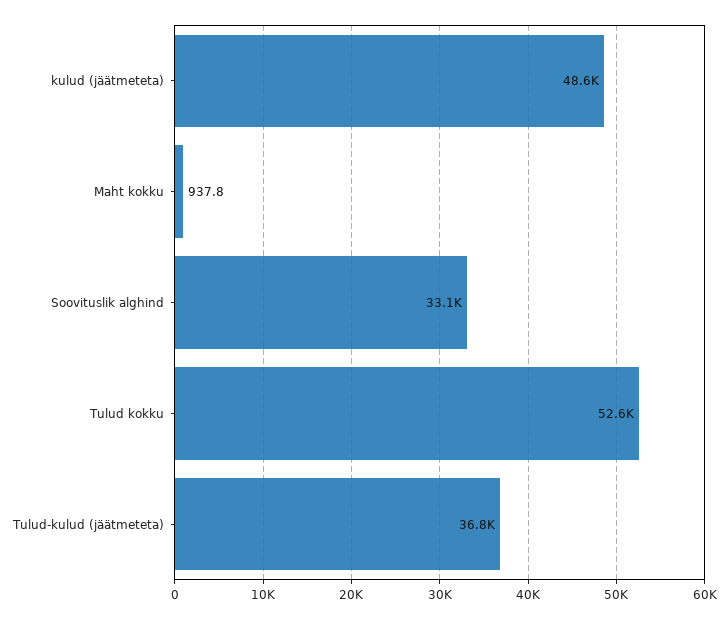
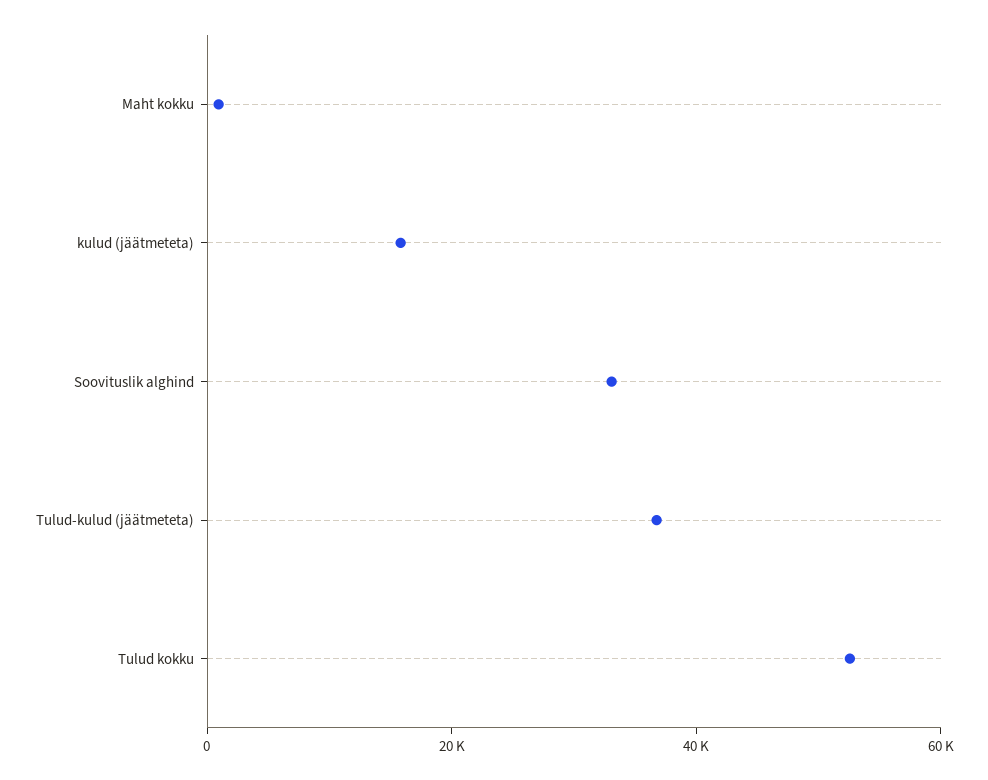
kulud (jäätmeteta): 48600 -> 15000

